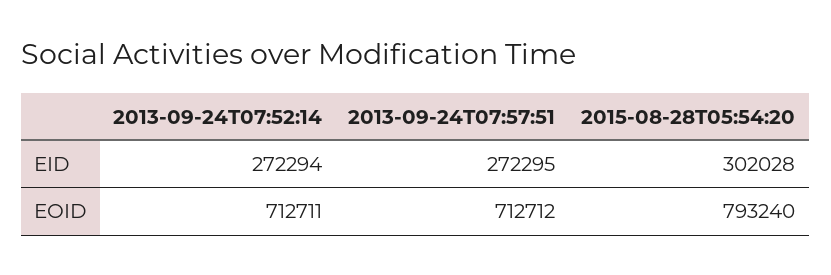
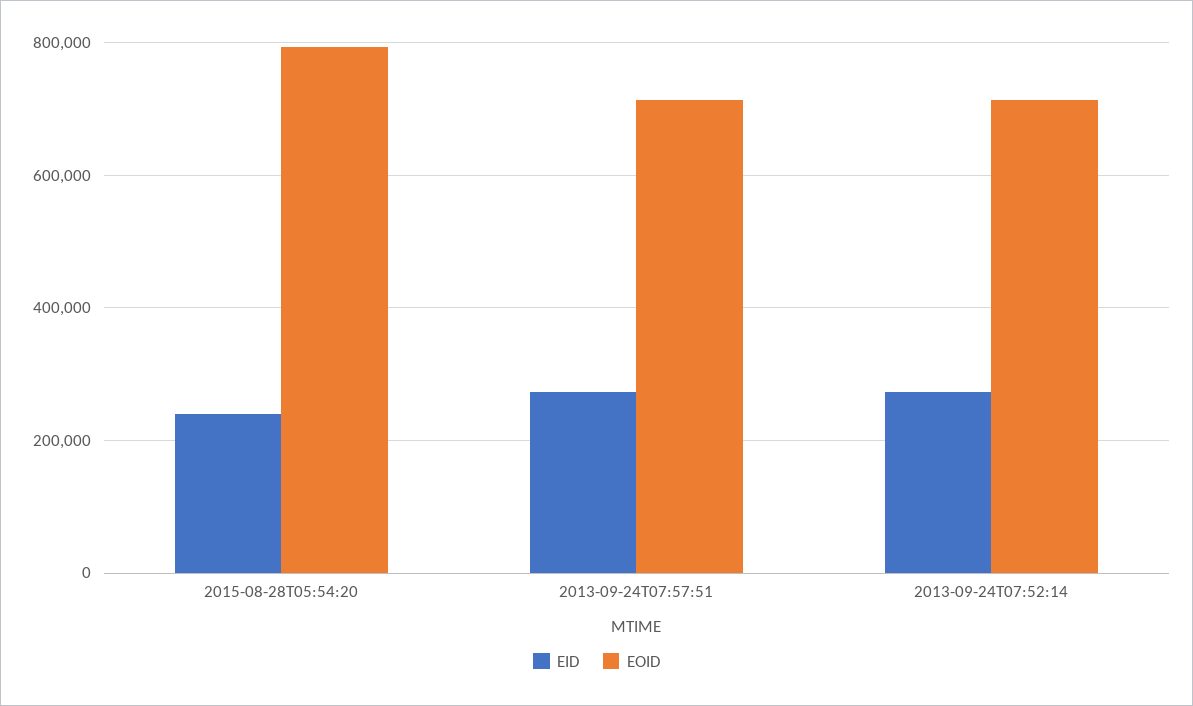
EID, 2015-08-28T05:54:20: 302028 -> 240000

